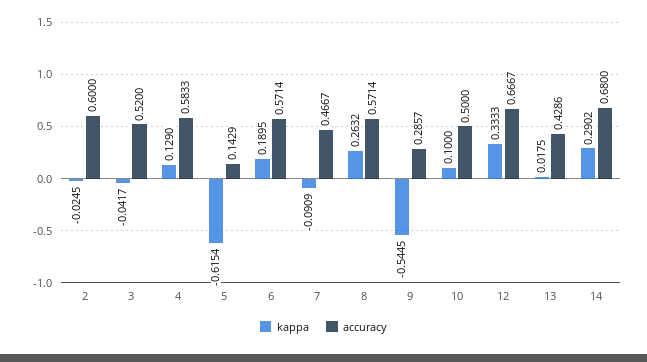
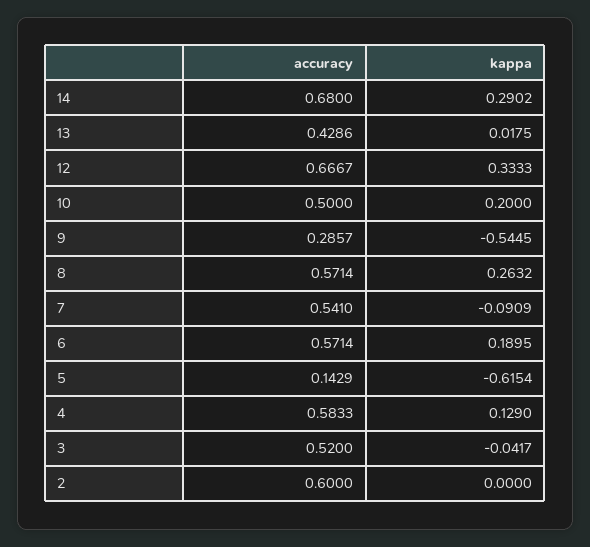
kappa, 2: -0.0245 -> 0
accuracy, 7: 0.4667 -> 0.541
kappa, 10: 0.1 -> 0.2

